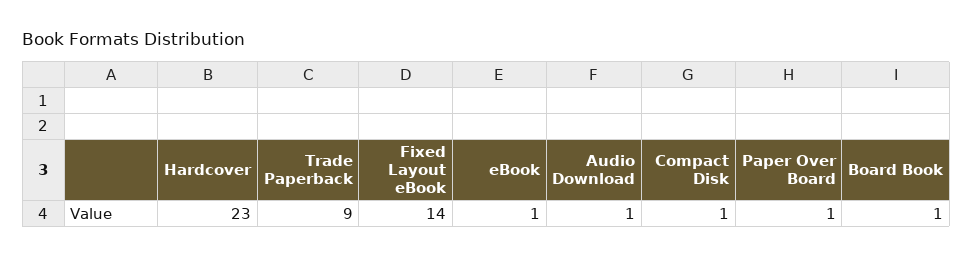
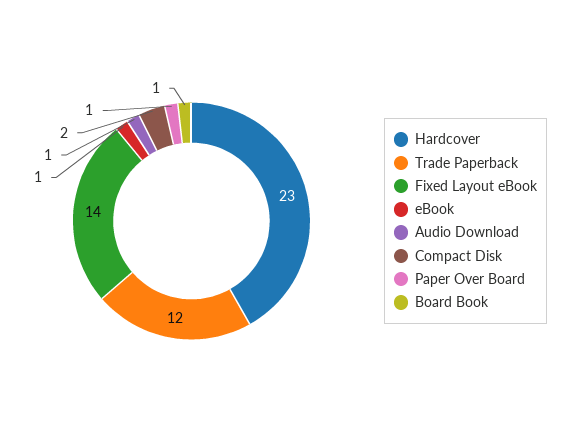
Trade Paperback: 9 -> 12
Compact Disk: 1 -> 2

